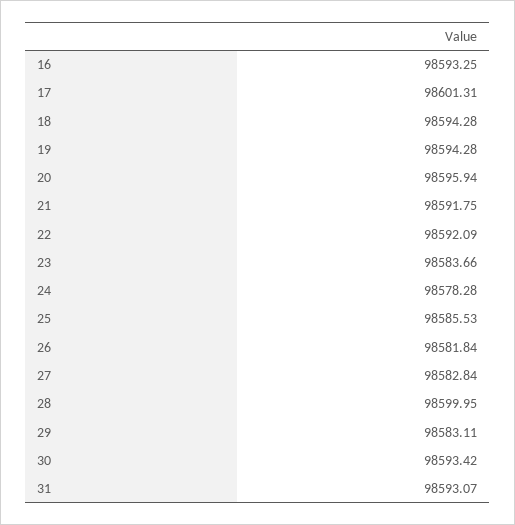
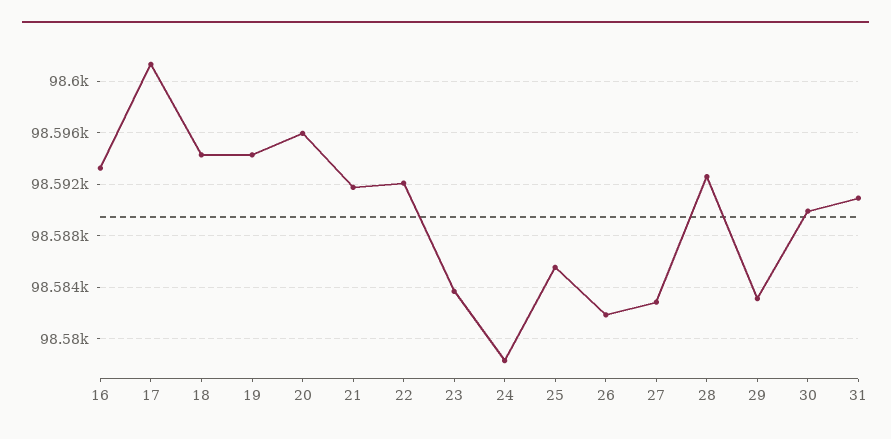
28: 98599.95 -> 98592.5
30: 98593.42 -> 98590
31: 98593.07 -> 98591

